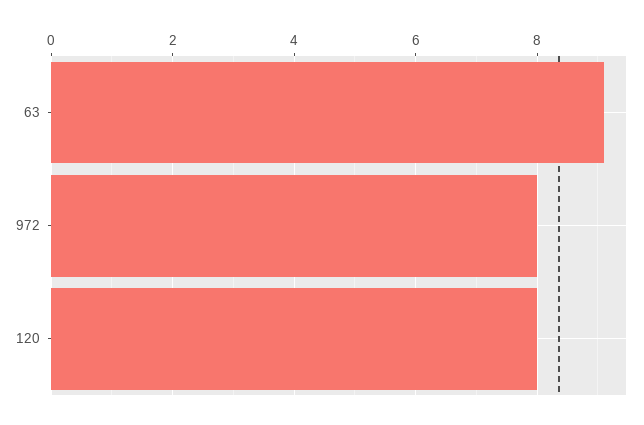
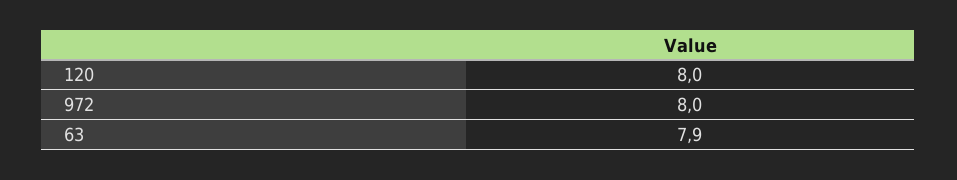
63: 9 -> 7.9

